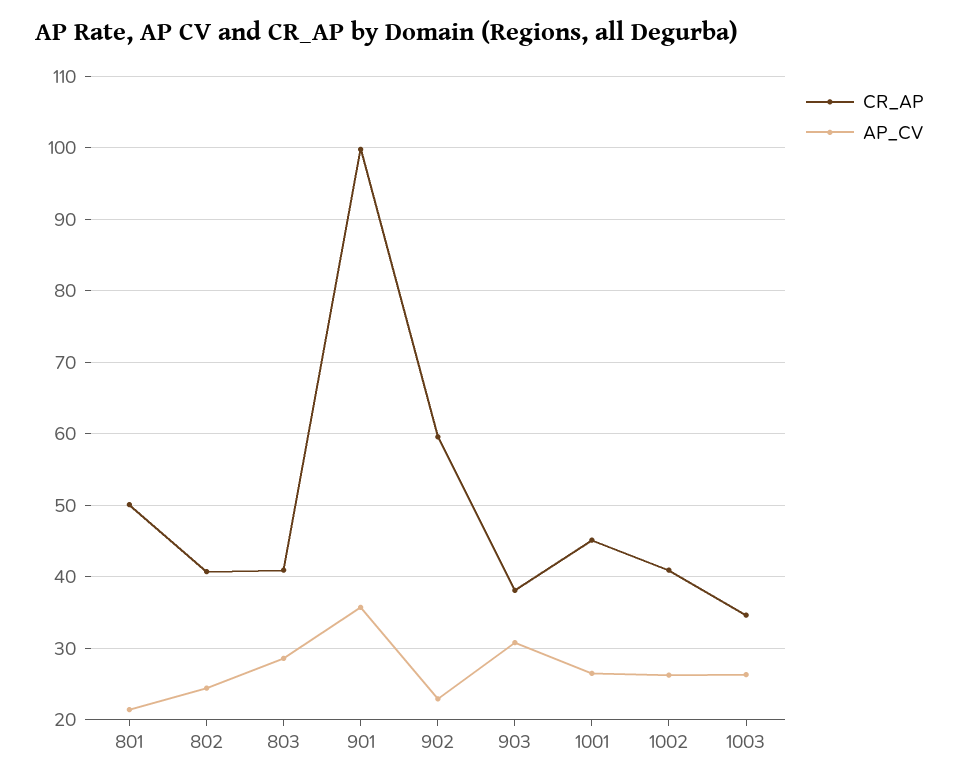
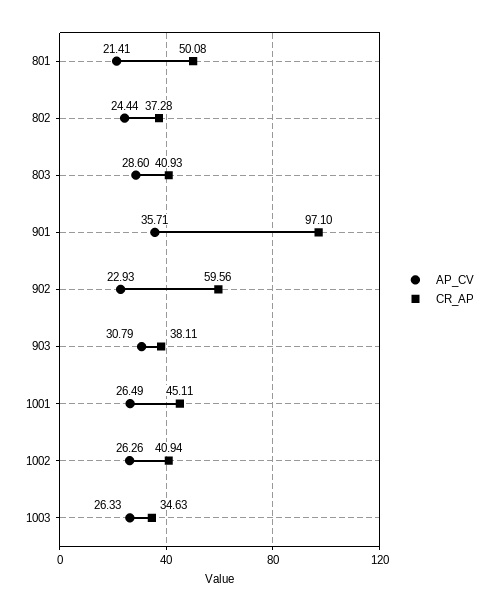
CR_AP, 802: 41 -> 37.28
CR_AP, 901: 100 -> 97.1

